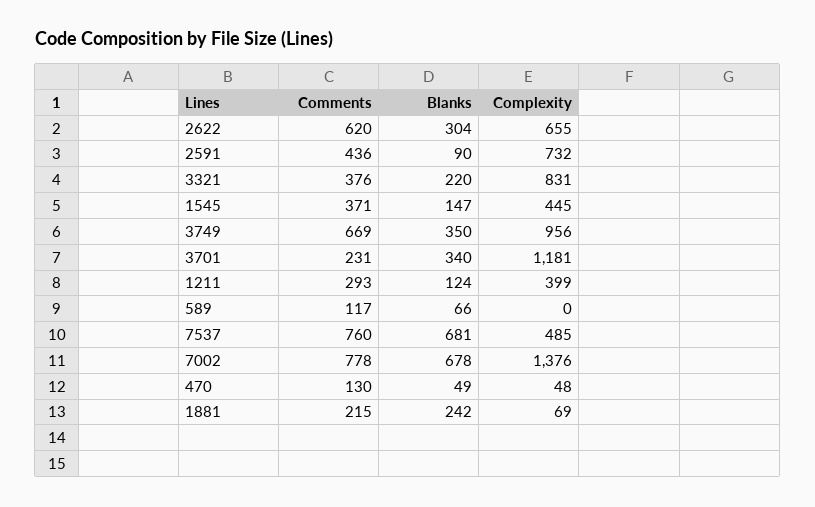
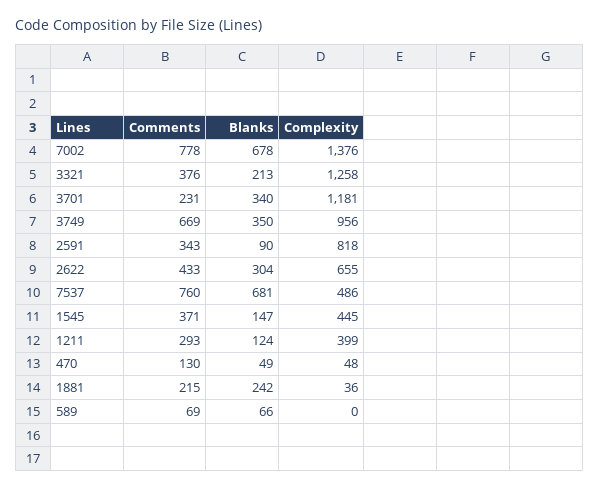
Comments, 2622: 620 -> 433
Comments, 2591: 436 -> 343
Complexity, 2591: 732 -> 818
Blanks, 3321: 220 -> 213
Complexity, 3321: 831 -> 1258
Comments, 589: 117 -> 69
Complexity, 7537: 485 -> 486
Complexity, 1881: 69 -> 36

